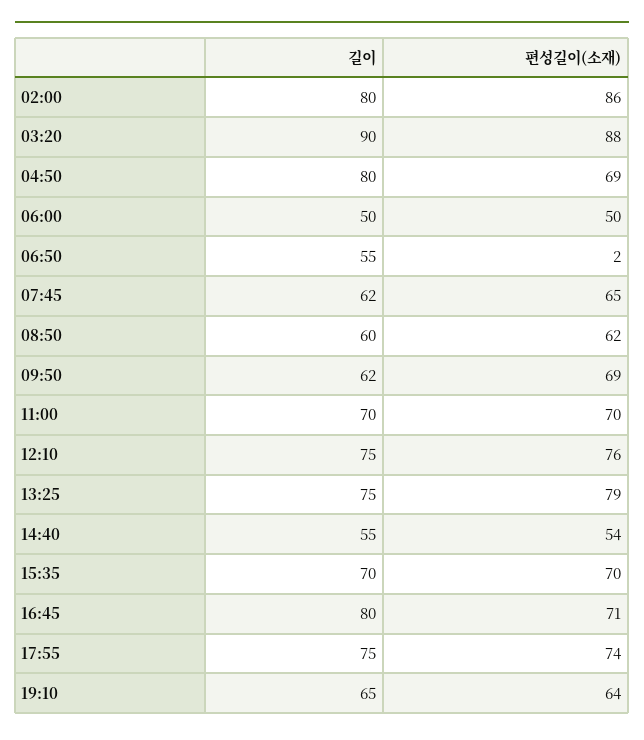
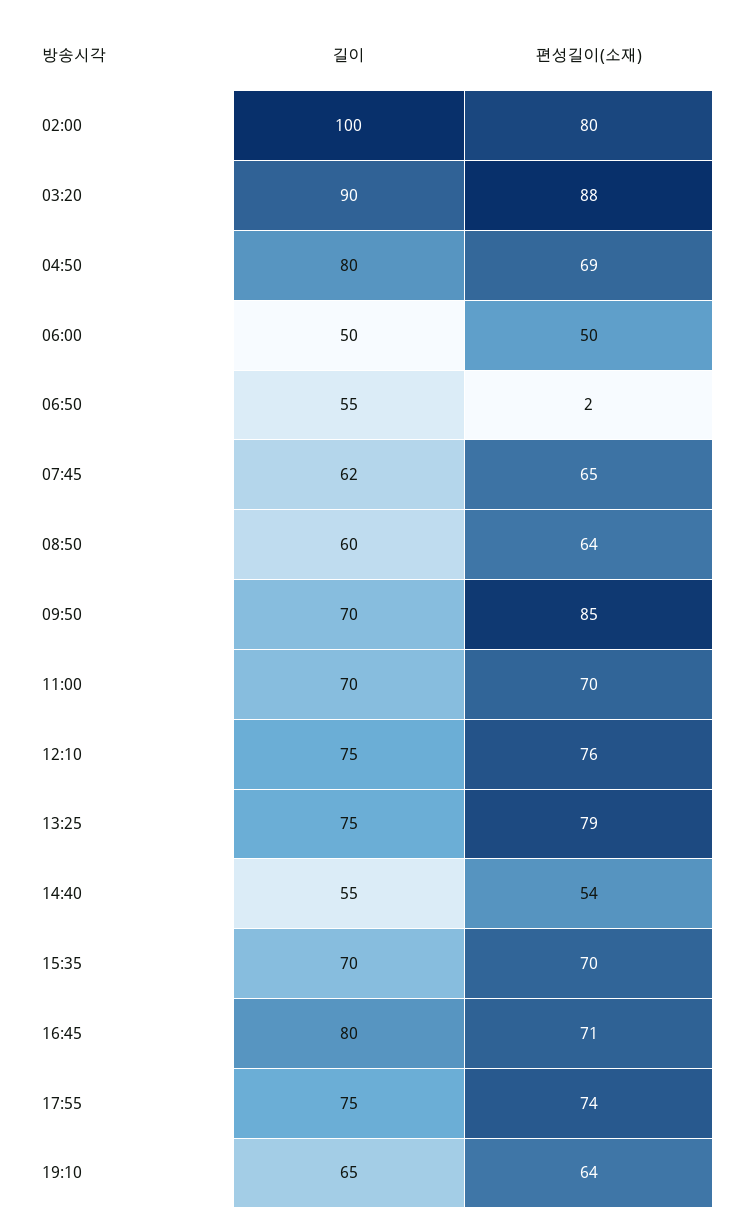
길이, 02:00: 80 -> 100
편성길이(소재), 02:00: 86 -> 80
편성길이(소재), 08:50: 62 -> 64
길이, 09:50: 62 -> 70
편성길이(소재), 09:50: 69 -> 85

